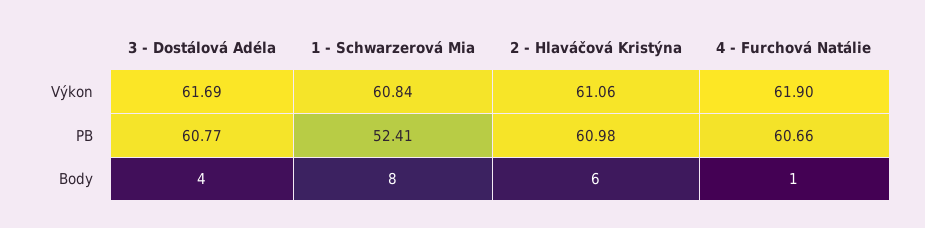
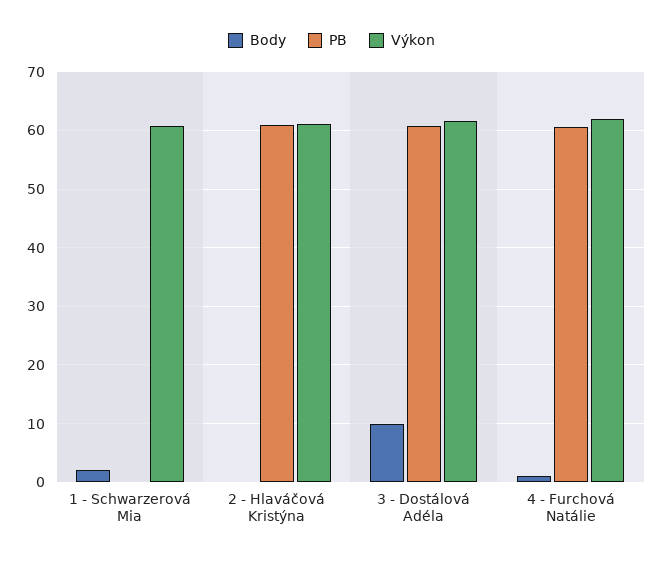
PB, 1 - Schwarzerová Mia: 52.41 -> 0
Body, 3 - Dostálová Adéla: 4 -> 10
Body, 1 - Schwarzerová Mia: 8 -> 2
Body, 2 - Hlaváčová Kristýna: 6 -> 0

